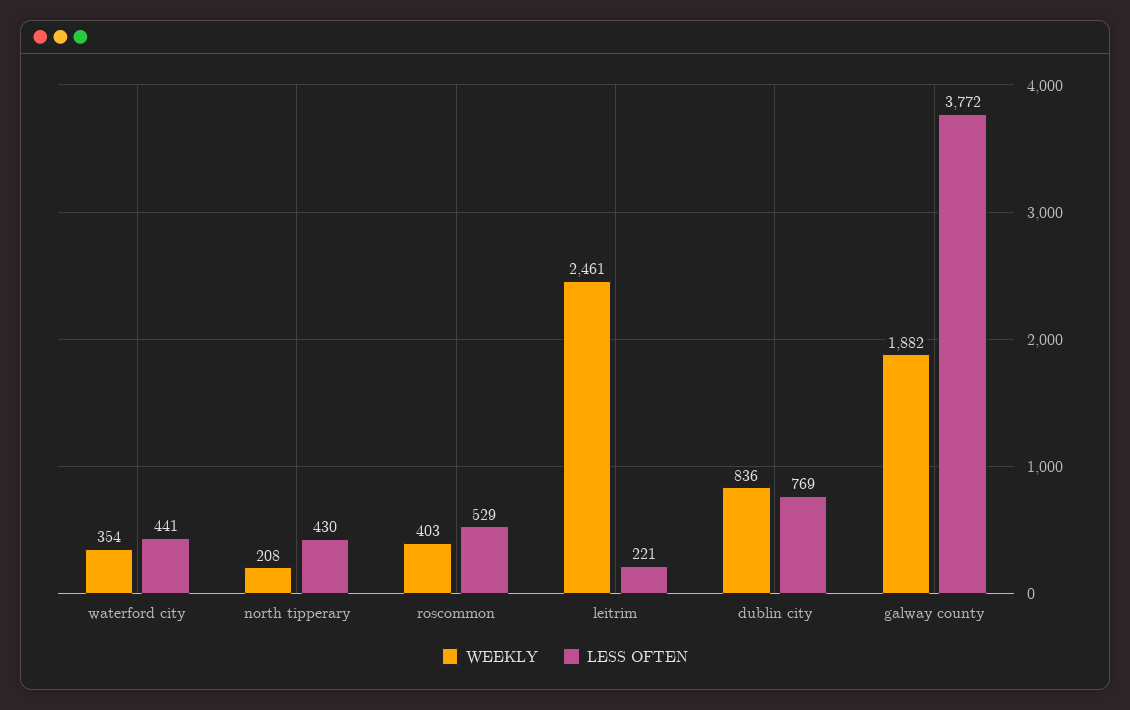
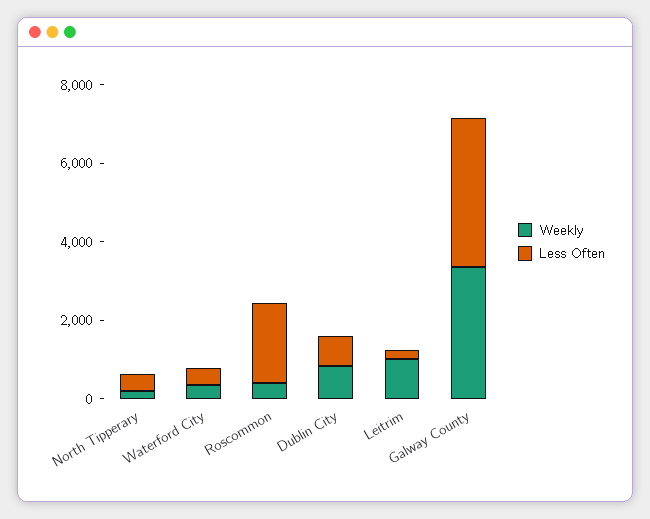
LESS OFTEN, roscommon: 529 -> 2000
WEEKLY, leitrim: 2461 -> 1000
WEEKLY, galway county: 1882 -> 3500

